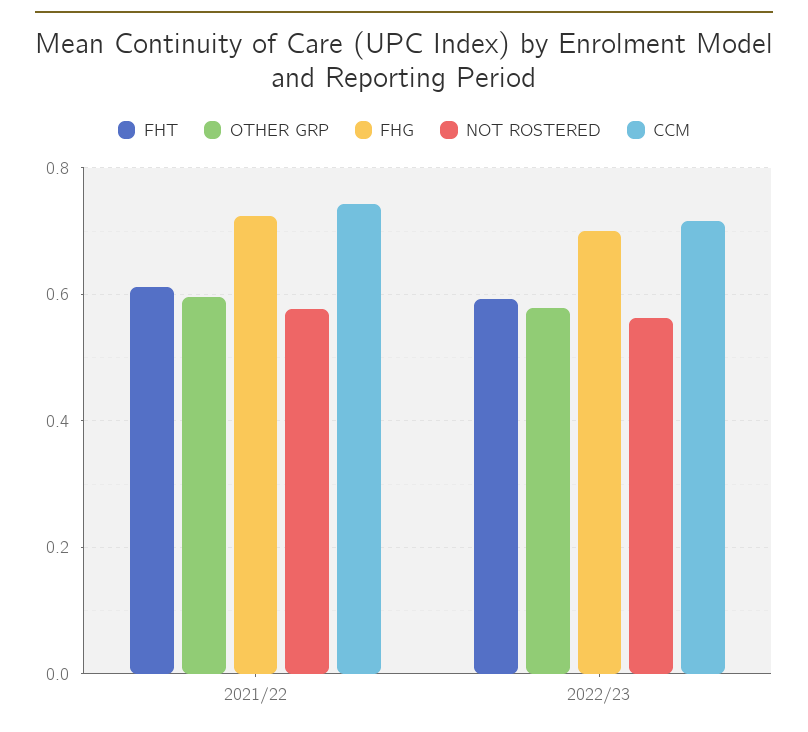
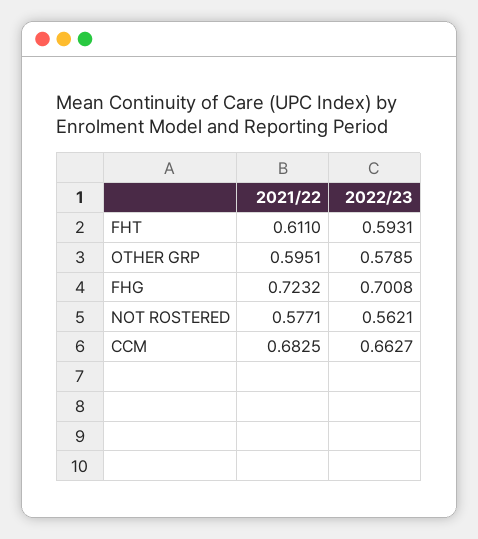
CCM, 2021/22: 0.74 -> 0.6825
CCM, 2022/23: 0.72 -> 0.6627

